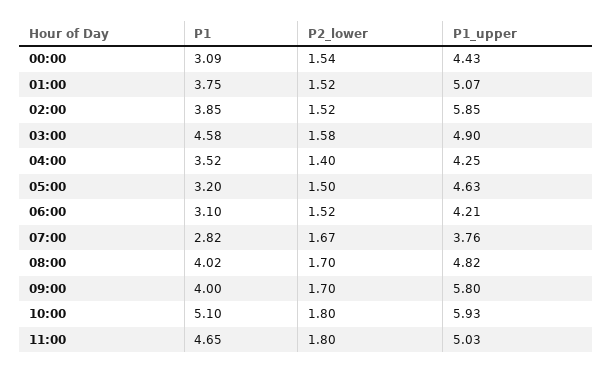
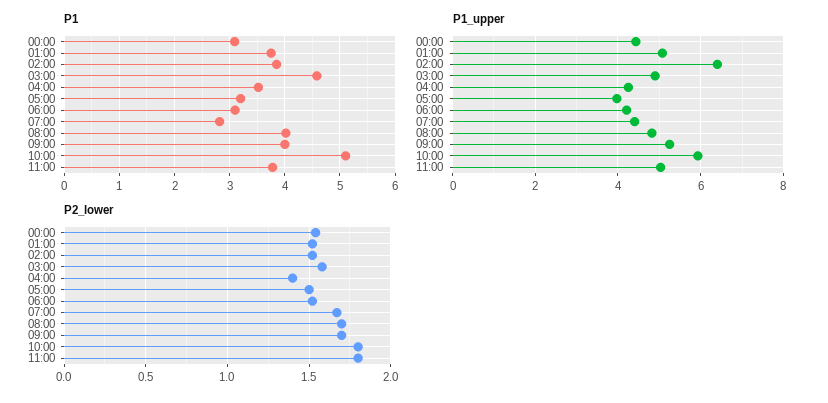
P1_upper, 02:00: 5.85 -> 6.4
P1_upper, 05:00: 4.63 -> 4
P1_upper, 07:00: 3.76 -> 4.4
P1_upper, 09:00: 5.8 -> 5.2
P1, 11:00: 4.65 -> 3.8

